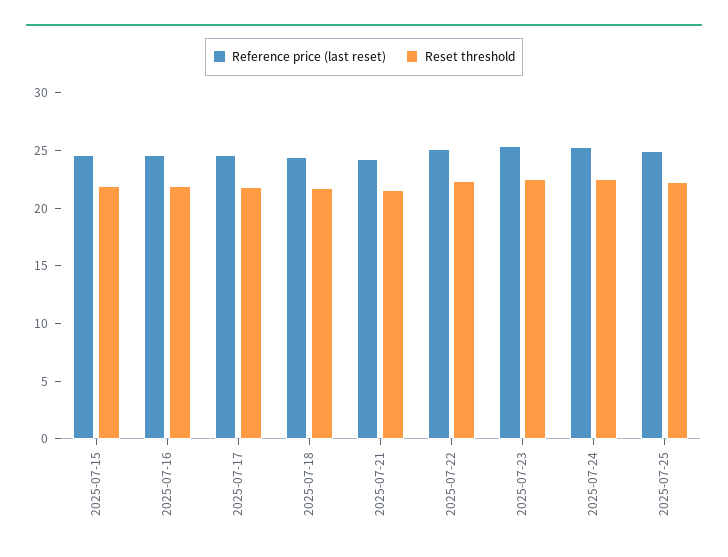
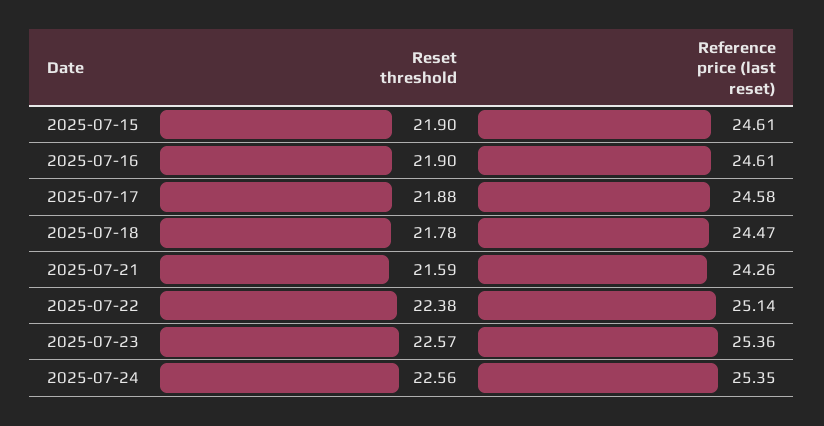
Reference price (last reset), 2025-07-25: 25 -> none
Reset threshold, 2025-07-25: 22 -> none

